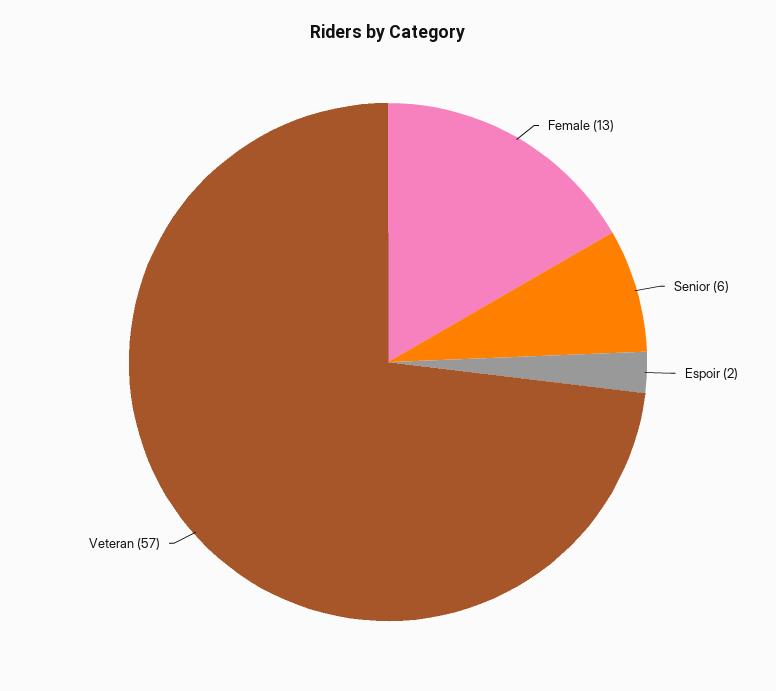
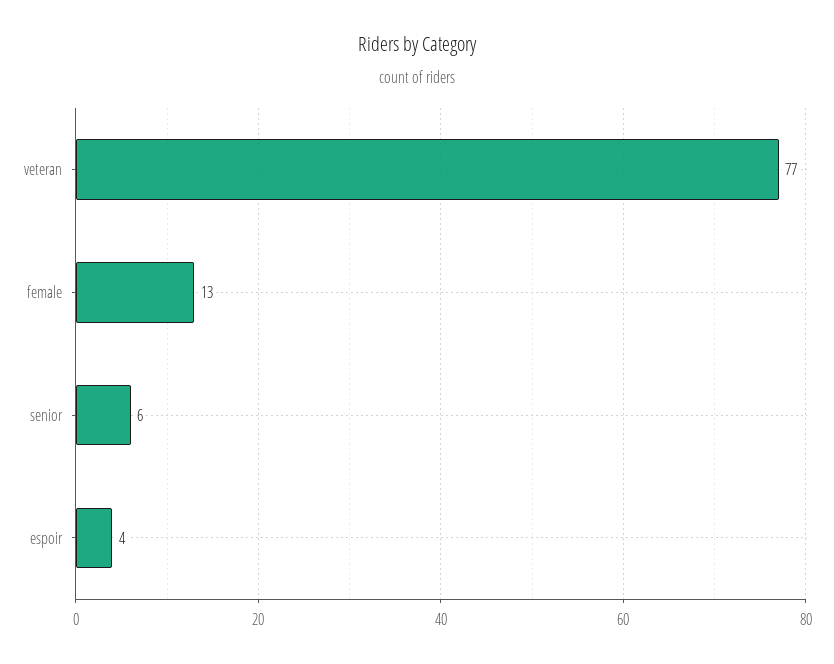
Espoir: 2 -> 4
Veteran: 57 -> 77

